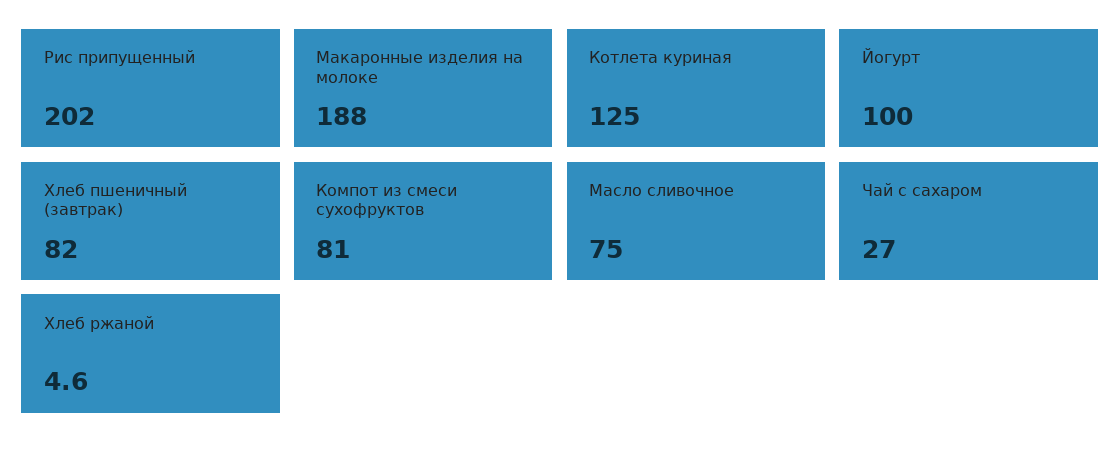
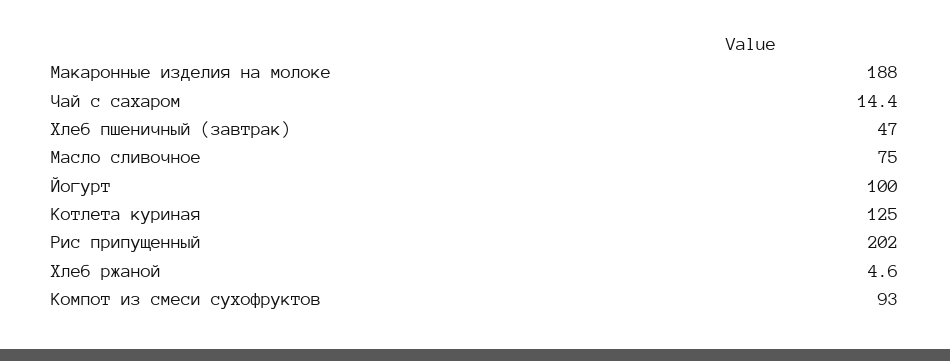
Хлеб пшеничный (завтрак): 82 -> 47
Компот из смеси сухофруктов: 81 -> 93
Чай с сахаром: 27 -> 14.4

